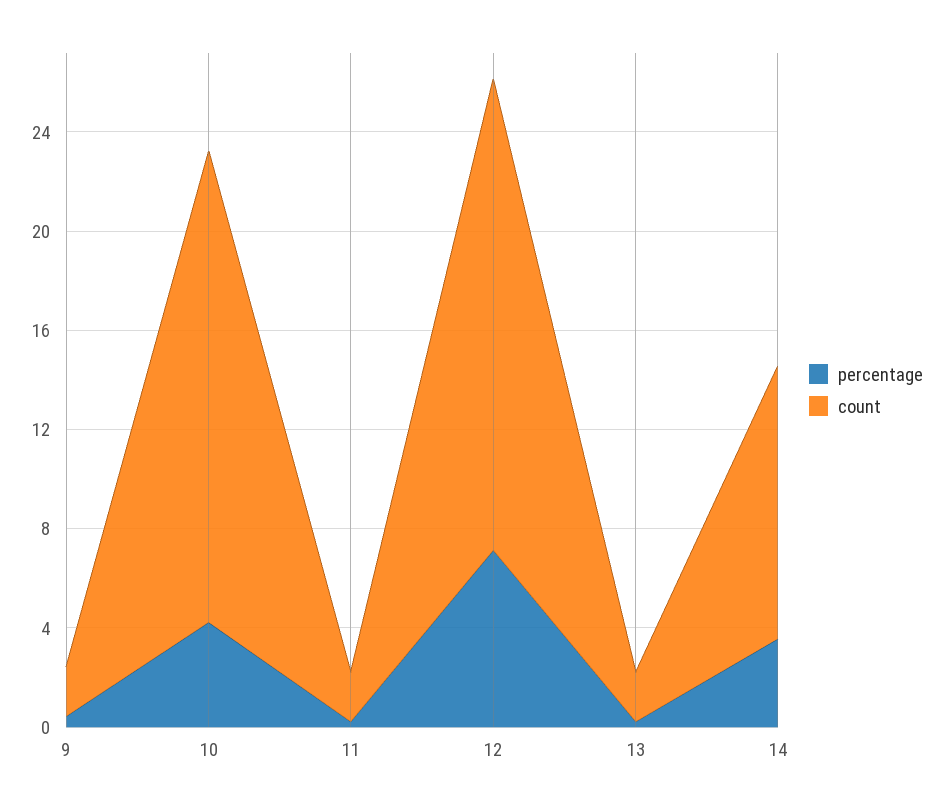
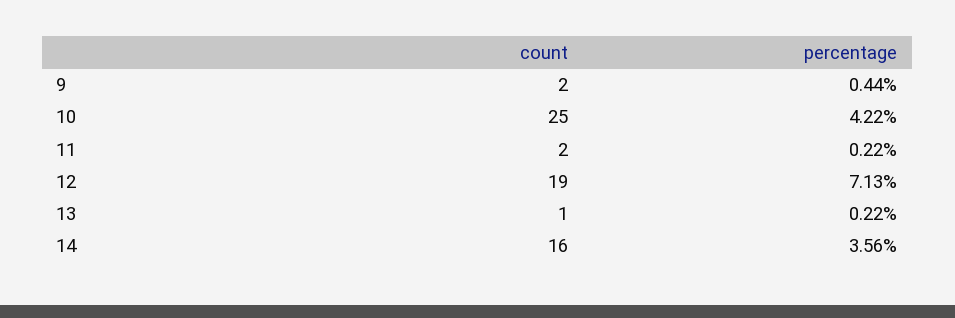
count, 10: 19 -> 25
count, 13: 2 -> 1
count, 14: 11 -> 16

